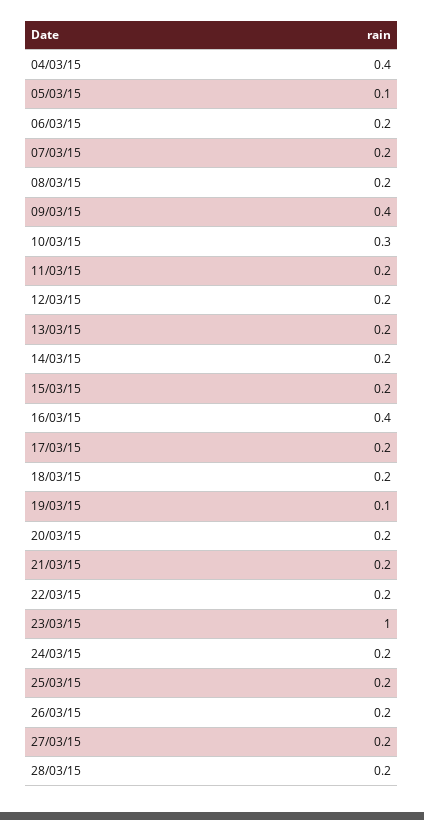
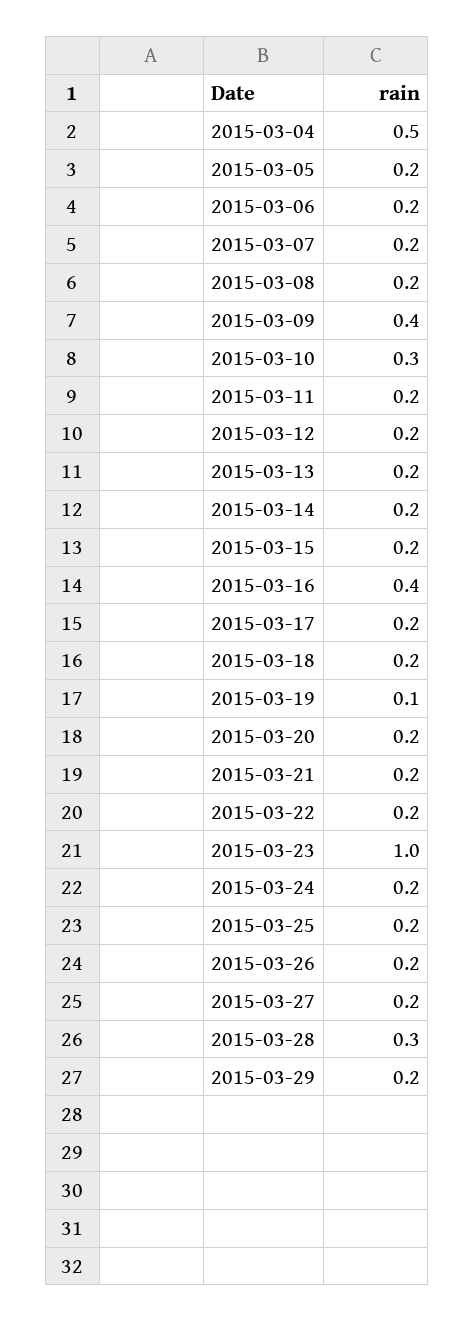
04/03/15: 0.4 -> 0.5
05/03/15: 0.1 -> 0.2
28/03/15: 0.2 -> 0.3
2015-03-29: none -> 0.2

